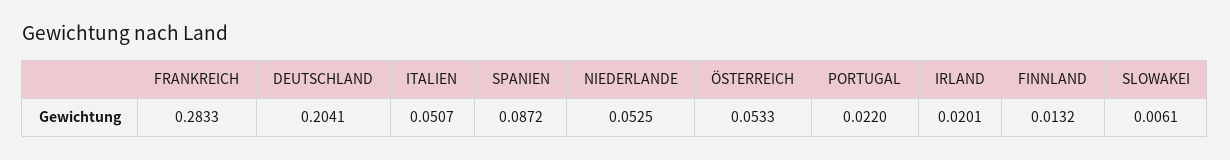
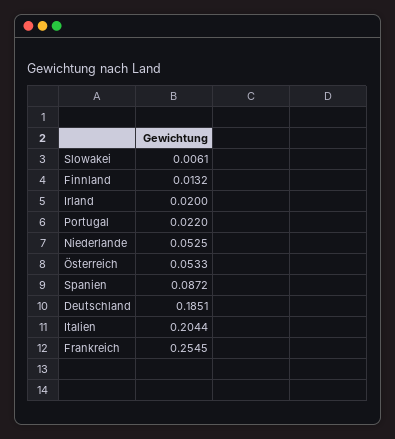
FRANKREICH: 0.2833 -> 0.2545
DEUTSCHLAND: 0.2041 -> 0.1851
ITALIEN: 0.0507 -> 0.2044
IRLAND: 0.0201 -> 0.02

